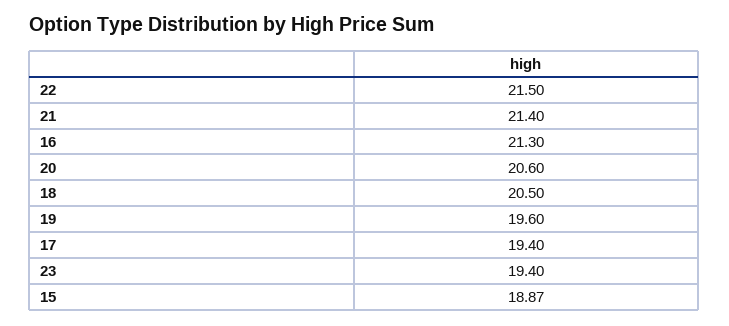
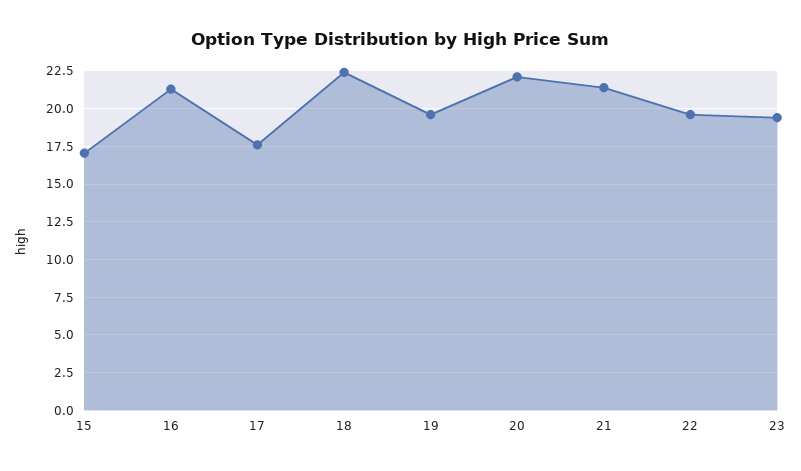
22: 21.5 -> 19.5
20: 20.6 -> 22
18: 20.5 -> 22.5
17: 19.4 -> 17.5
15: 18.87 -> 17

